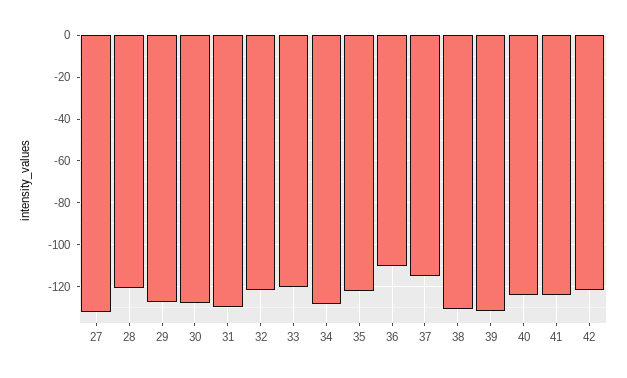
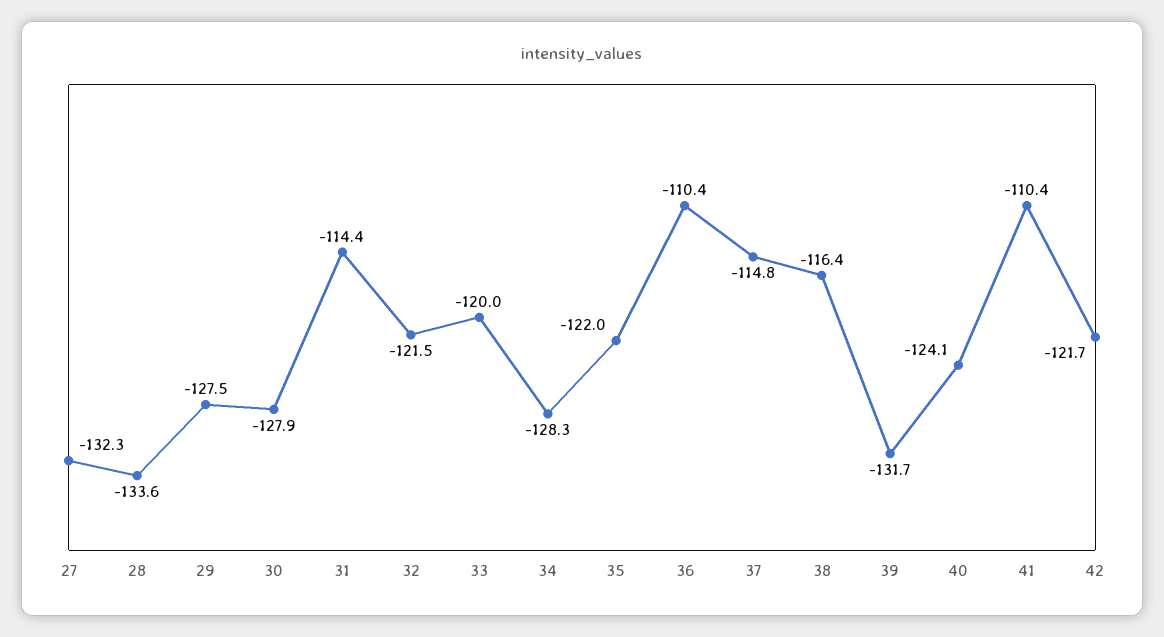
28: -120 -> -133.6
31: -130 -> -114.4
38: -130 -> -116.4
41: -125 -> -110.4

